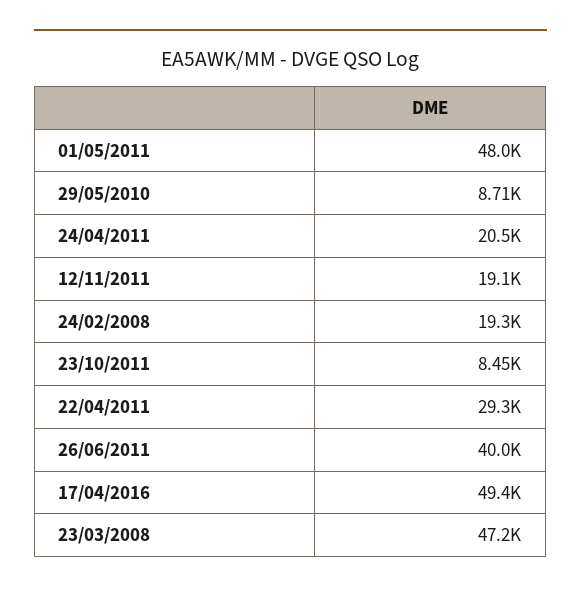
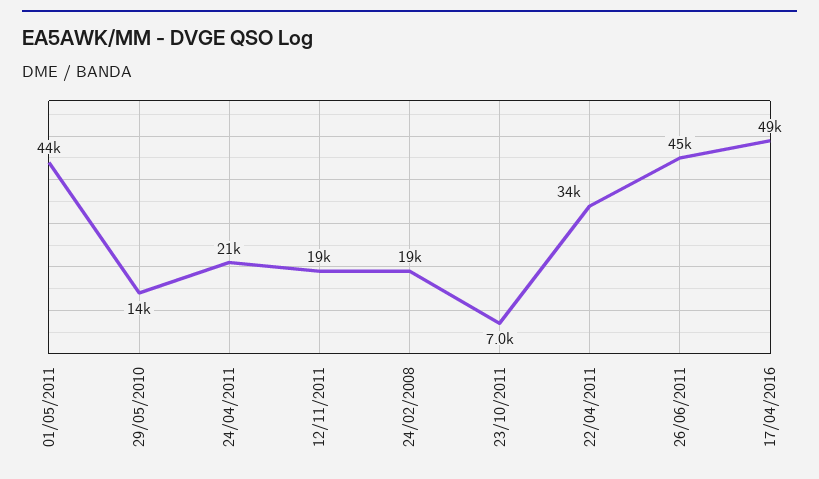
01/05/2011: 48000 -> 44000
29/05/2010: 8710 -> 14000
23/10/2011: 8450 -> 7000
22/04/2011: 29300 -> 34000
26/06/2011: 40000 -> 45000
23/03/2008: 47200 -> none

